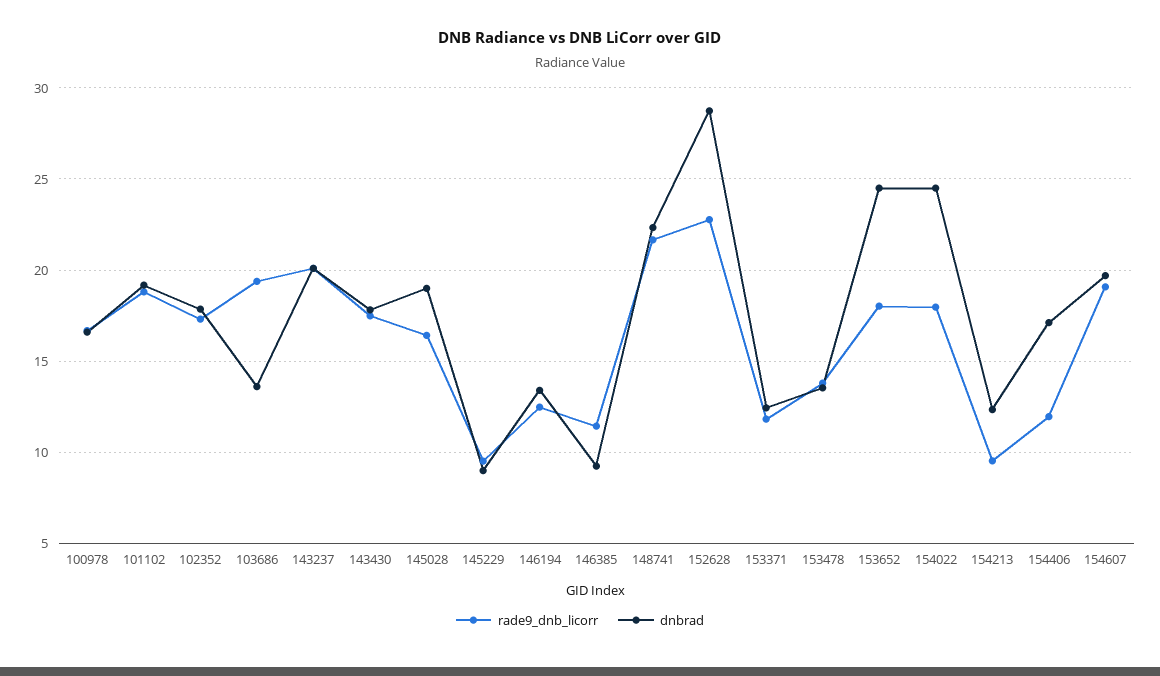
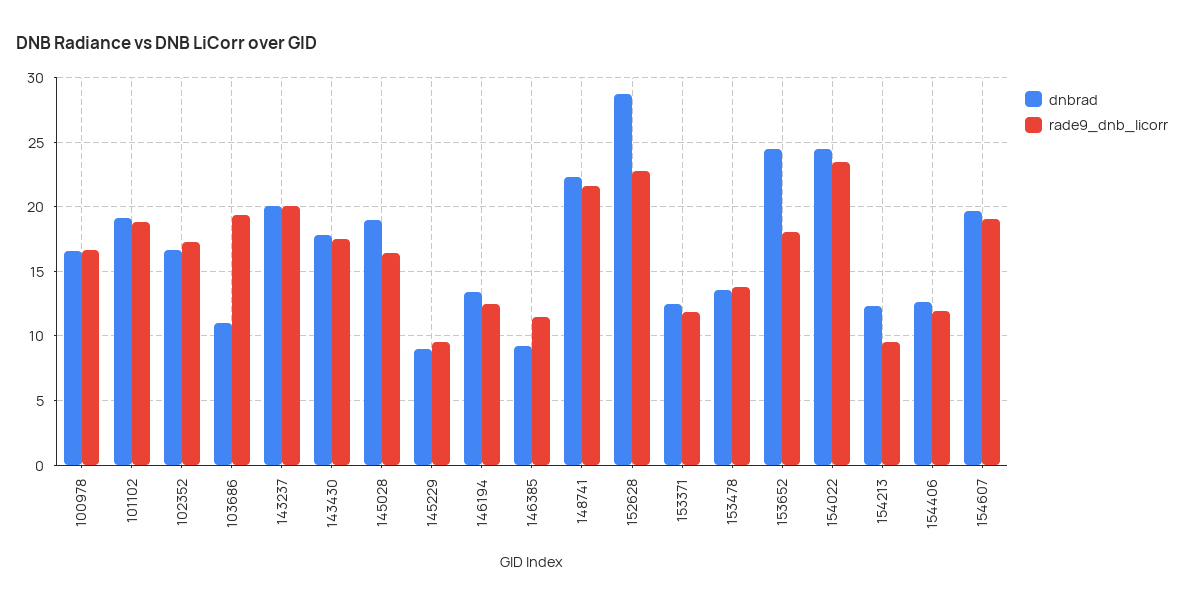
dnbrad, 102352: 18 -> 16.5
dnbrad, 103686: 13.5 -> 11
rade9_dnb_licorr, 154022: 18 -> 23.5
dnbrad, 154406: 17 -> 12.5

